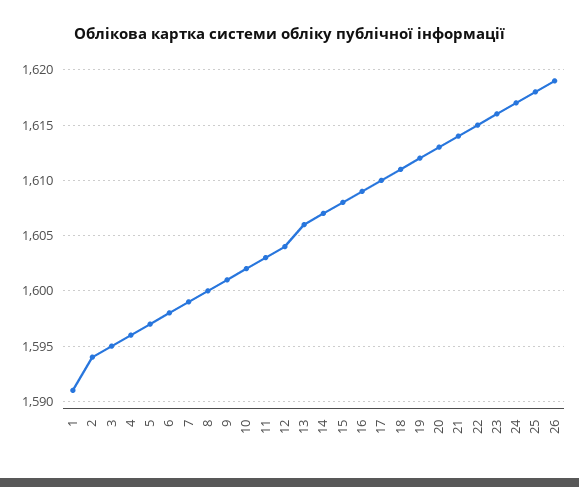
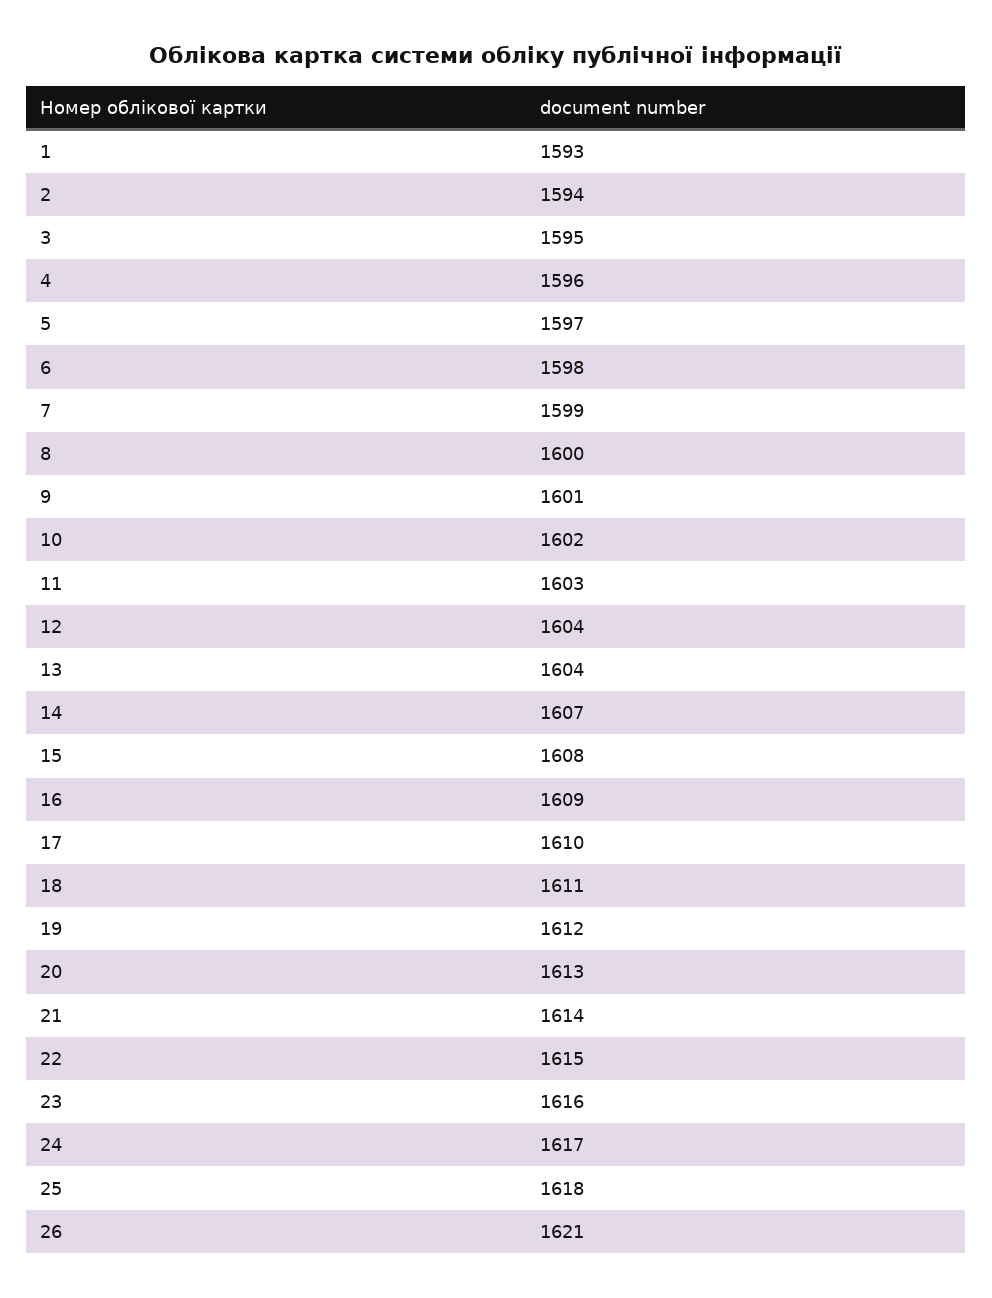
1: 1591 -> 1593
13: 1606 -> 1604
26: 1619 -> 1621

